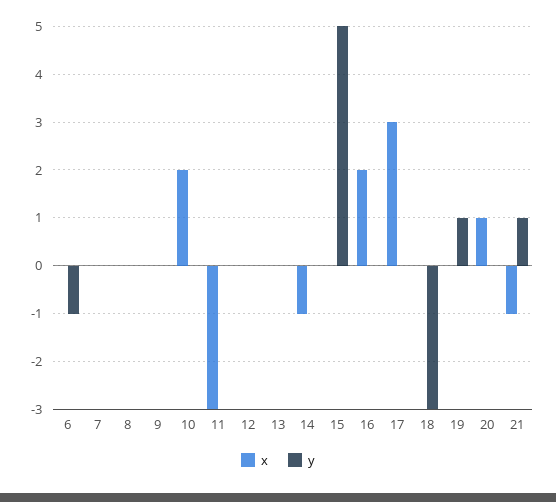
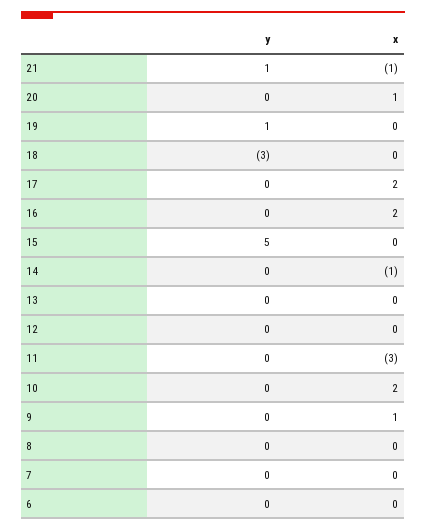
y, 6: -1 -> 0
x, 9: 0 -> 1
x, 17: 3 -> 2

